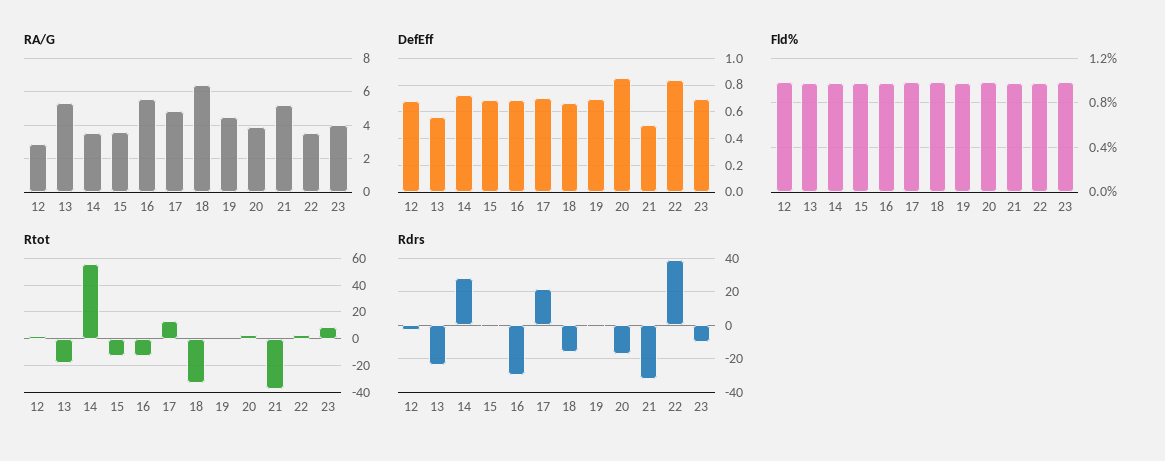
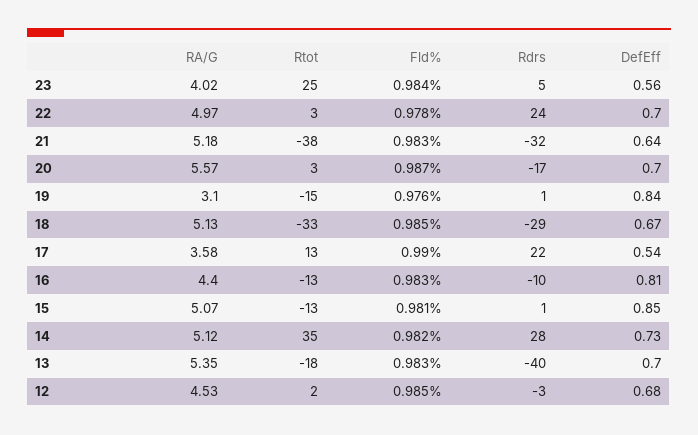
RA/G, 12: 3 -> 4.53
RA/G, 14: 3.5 -> 5.12
RA/G, 15: 3.5 -> 5.07
RA/G, 16: 5.5 -> 4.4
RA/G, 17: 5 -> 3.58
RA/G, 18: 6.5 -> 5.13
RA/G, 19: 4.5 -> 3.1
RA/G, 20: 4 -> 5.57
RA/G, 22: 3.5 -> 4.97
DefEff, 13: 0.55 -> 0.7
DefEff, 15: 0.7 -> 0.85
DefEff, 16: 0.7 -> 0.81
DefEff, 17: 0.7 -> 0.54
DefEff, 19: 0.7 -> 0.84
DefEff, 20: 0.85 -> 0.7
DefEff, 21: 0.5 -> 0.64
DefEff, 22: 0.85 -> 0.7
DefEff, 23: 0.7 -> 0.56
Rtot, 14: 55 -> 35
Rtot, 19: 0 -> -15
Rtot, 23: 10 -> 25
Rdrs, 13: -25 -> -40
Rdrs, 16: -30 -> -10
Rdrs, 18: -15 -> -29
Rdrs, 22: 40 -> 24
Rdrs, 23: -10 -> 5

